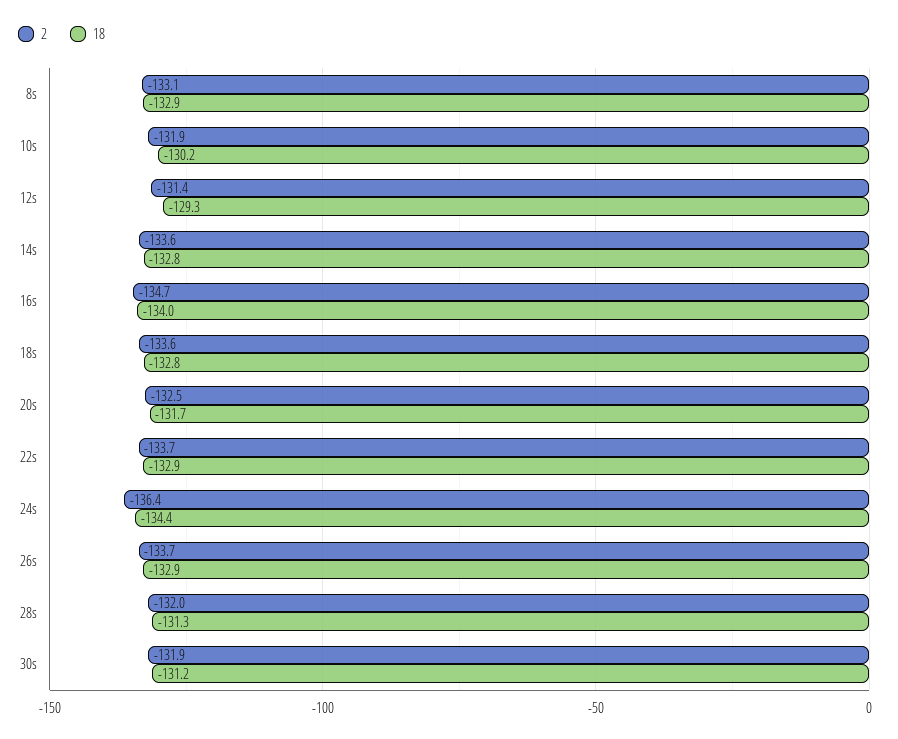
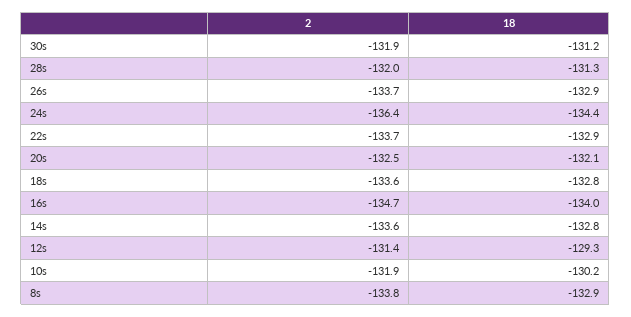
2, 8s: -133.1 -> -133.8
18, 20s: -131.7 -> -132.1

